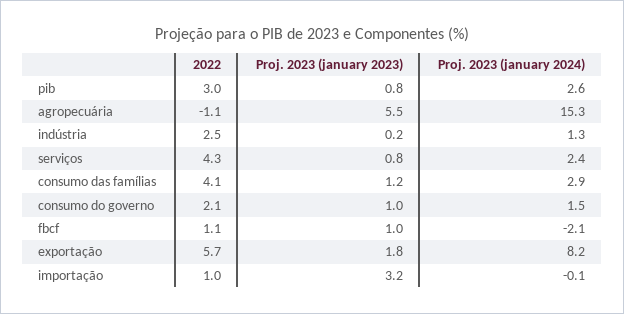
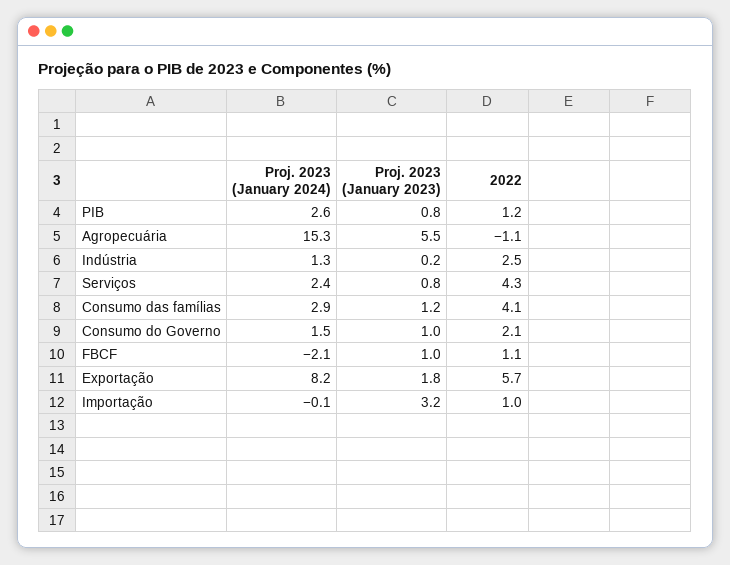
2022, pib: 3 -> 1.2

